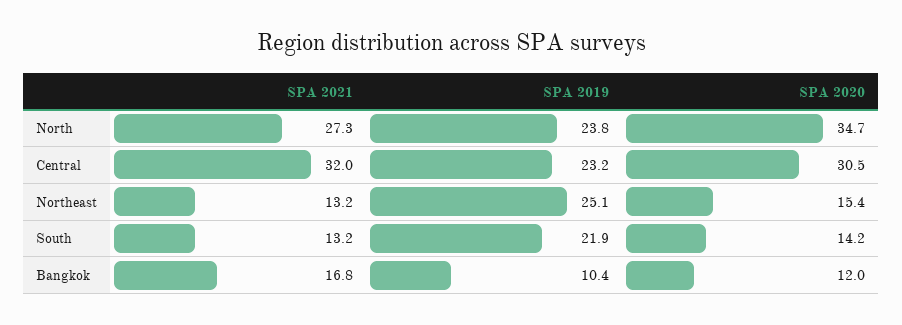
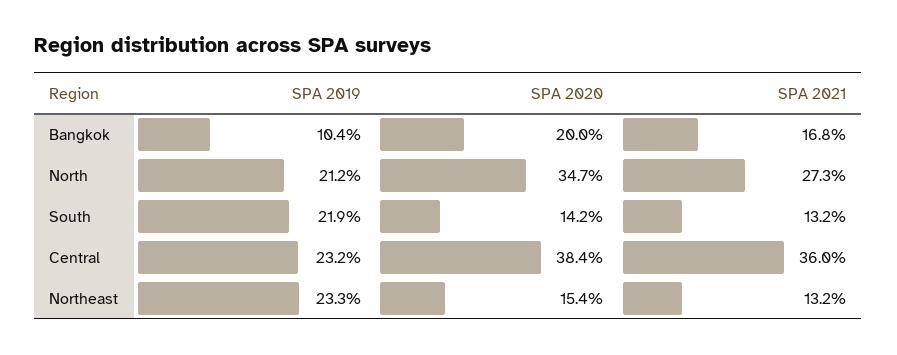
SPA 2019, North: 23.8 -> 21.2
SPA 2021, Central: 32 -> 36
SPA 2020, Central: 30.5 -> 38.4
SPA 2019, Northeast: 25.1 -> 23.3
SPA 2020, Bangkok: 12 -> 20

